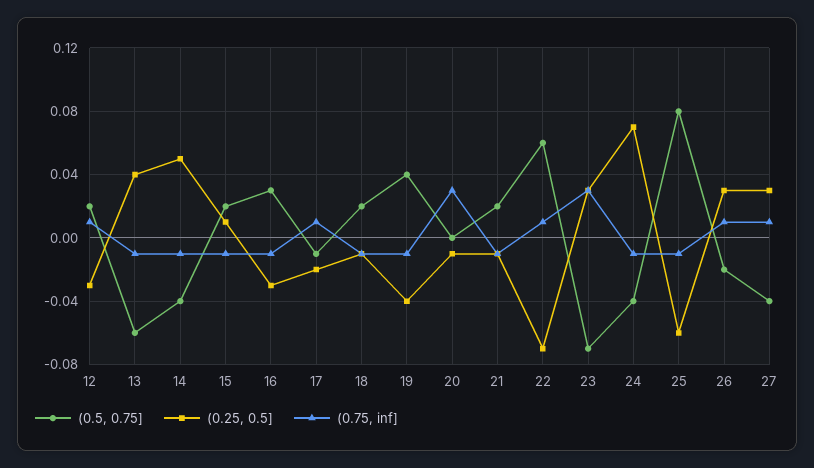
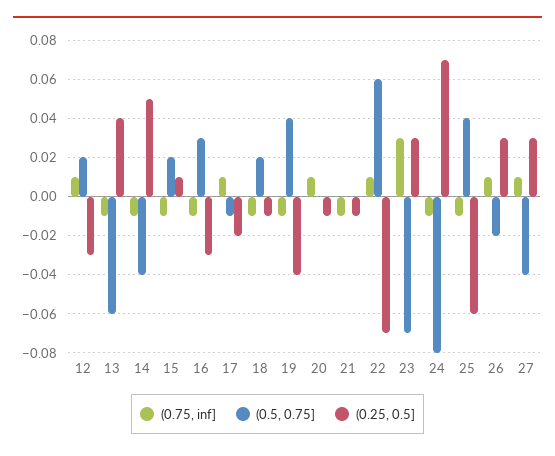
(0.75, inf], 20: 0.03 -> 0.01
(0.5, 0.75], 21: 0.02 -> 0
(0.5, 0.75], 24: -0.04 -> -0.08
(0.5, 0.75], 25: 0.08 -> 0.04

